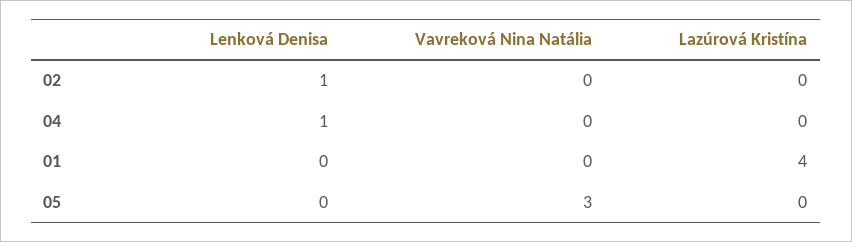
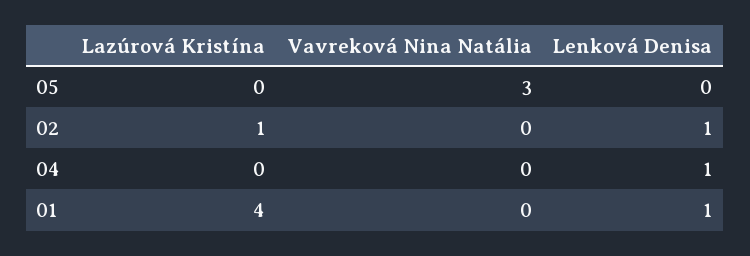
Lazúrová Kristína, 02: 0 -> 1
Lenková Denisa, 01: 0 -> 1

